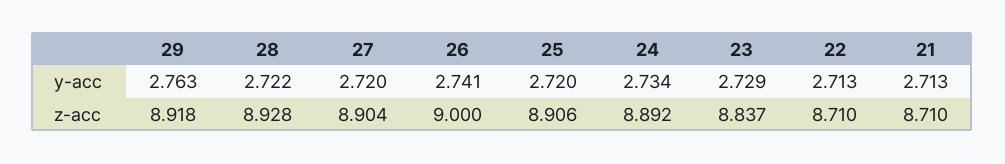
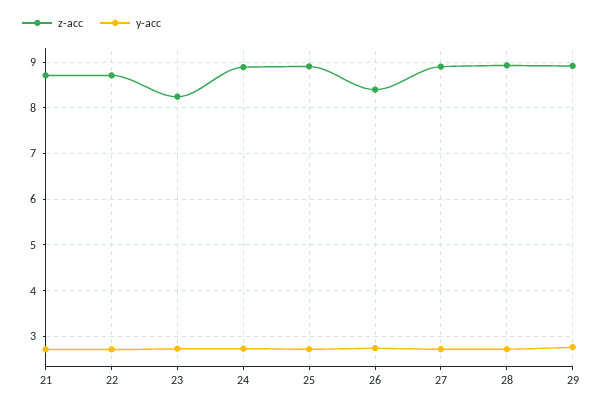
z-acc, 26: 9 -> 8.4
z-acc, 23: 8.837 -> 8.2

